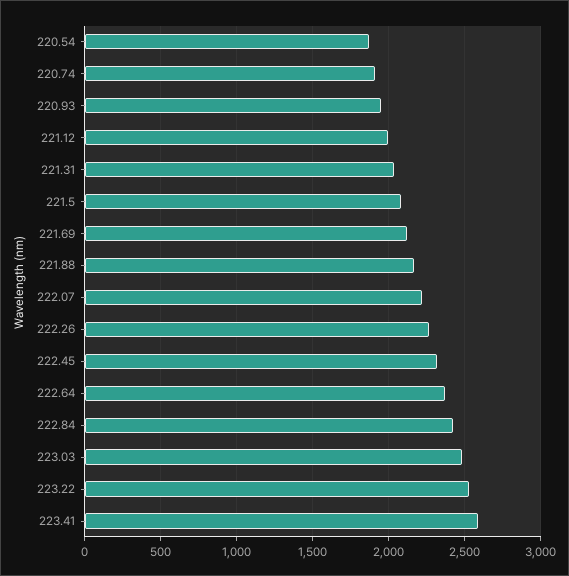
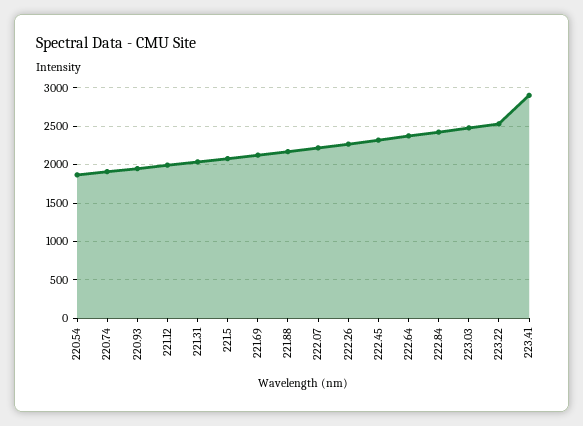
223.41: 2600 -> 2900

